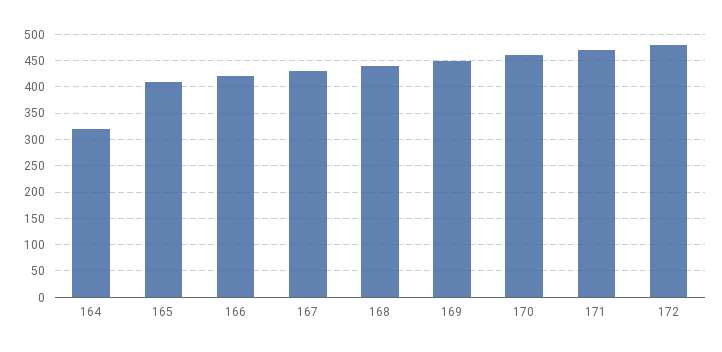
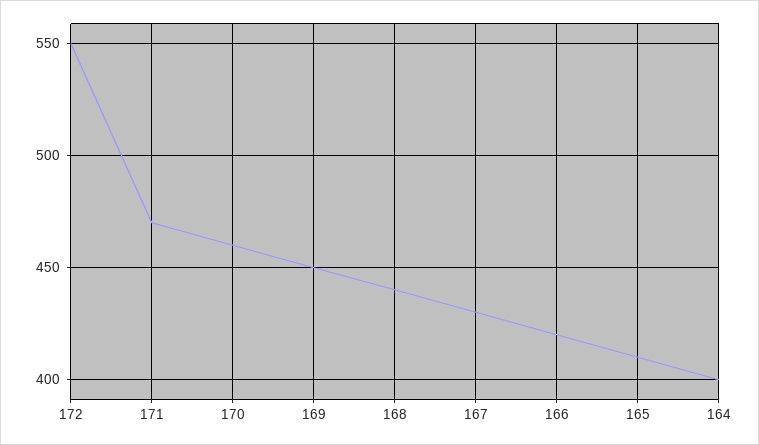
164: 325 -> 400
172: 475 -> 550

